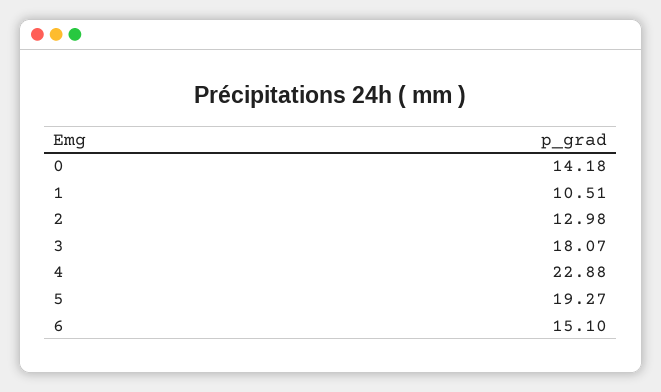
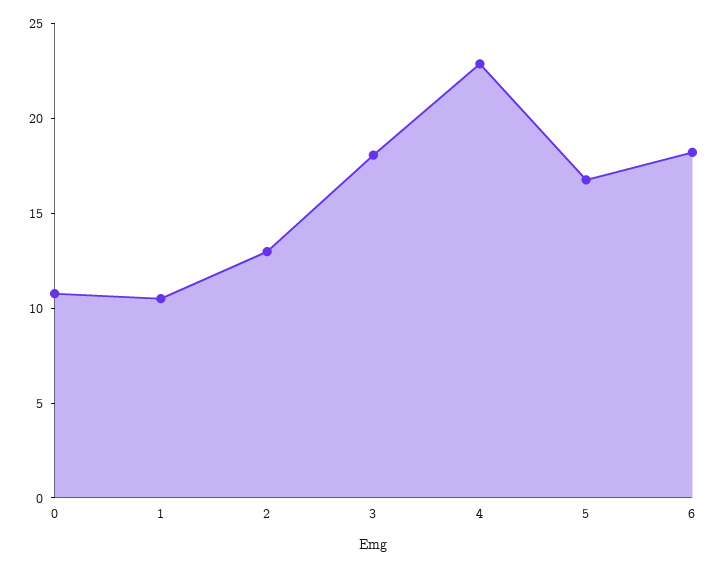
0: 14.18 -> 11
5: 19.27 -> 17
6: 15.1 -> 18

